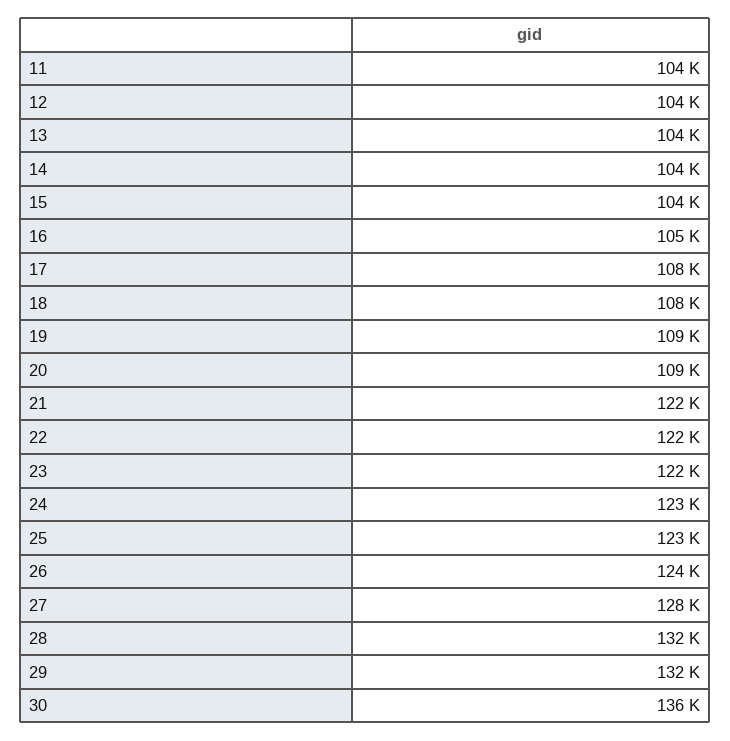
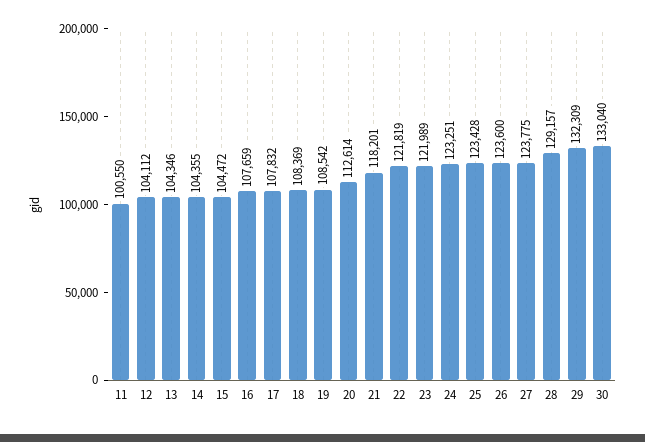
11: 104000 -> 100550
16: 105000 -> 107659
20: 109000 -> 112614
21: 122000 -> 118201
27: 128000 -> 123775
28: 132000 -> 129157
30: 136000 -> 133040

